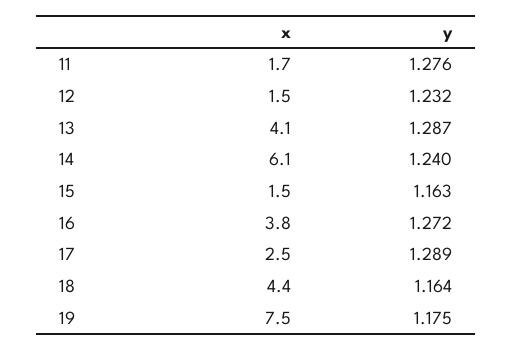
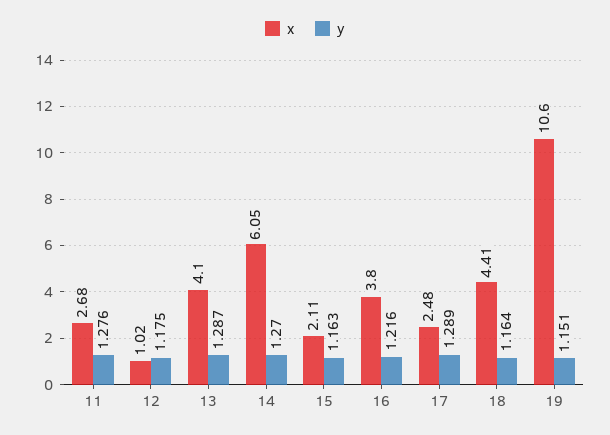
x, 11: 1.7 -> 2.68
x, 12: 1.5 -> 1.02
y, 12: 1.232 -> 1.175
y, 14: 1.24 -> 1.27
x, 15: 1.5 -> 2.11
y, 16: 1.272 -> 1.216
x, 19: 7.5 -> 10.6
y, 19: 1.175 -> 1.151

